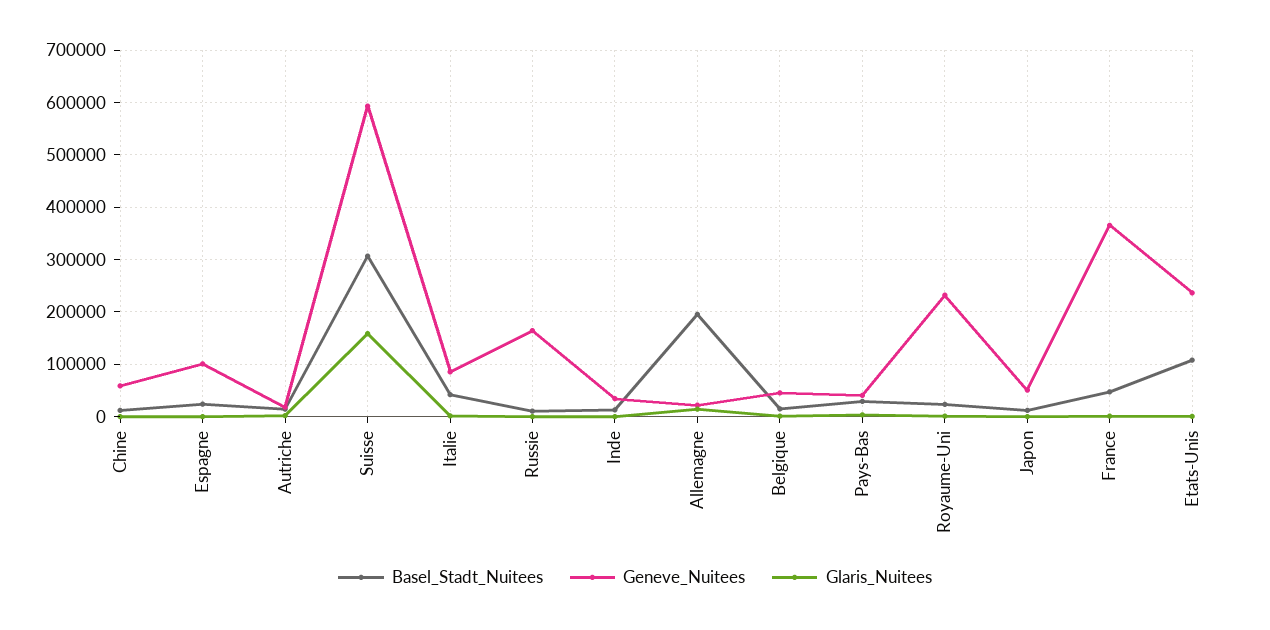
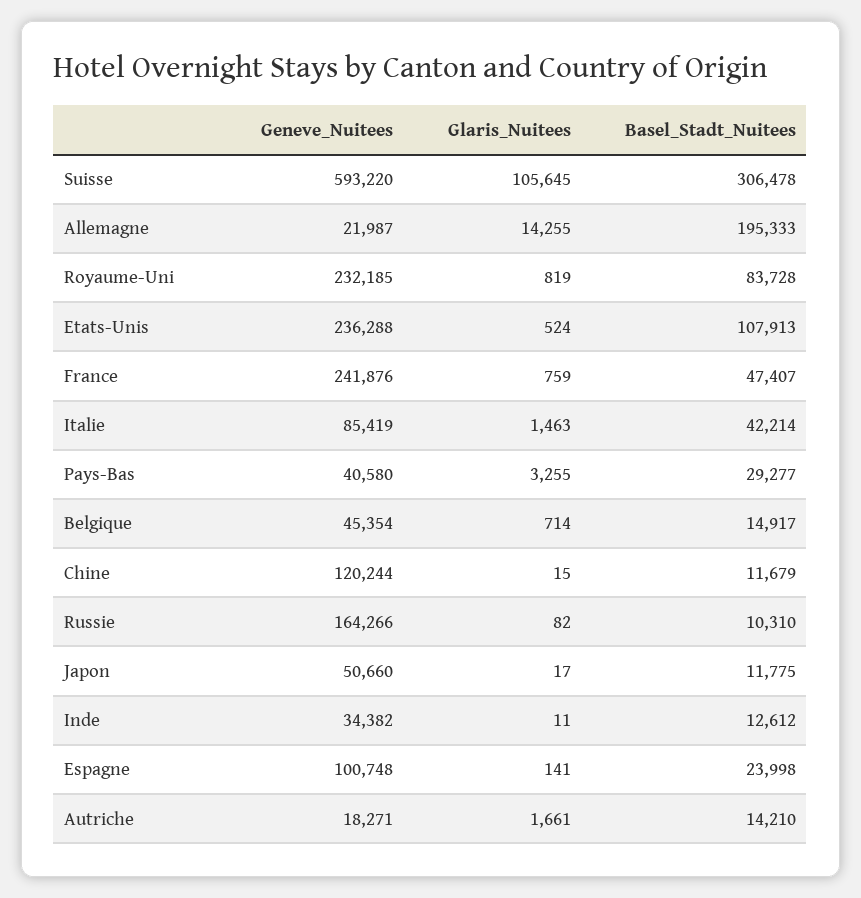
Geneve_Nuitees, Chine: 60000 -> 120244
Glaris_Nuitees, Suisse: 160000 -> 105645
Basel_Stadt_Nuitees, Royaume-Uni: 20000 -> 83728
Geneve_Nuitees, France: 360000 -> 241876

